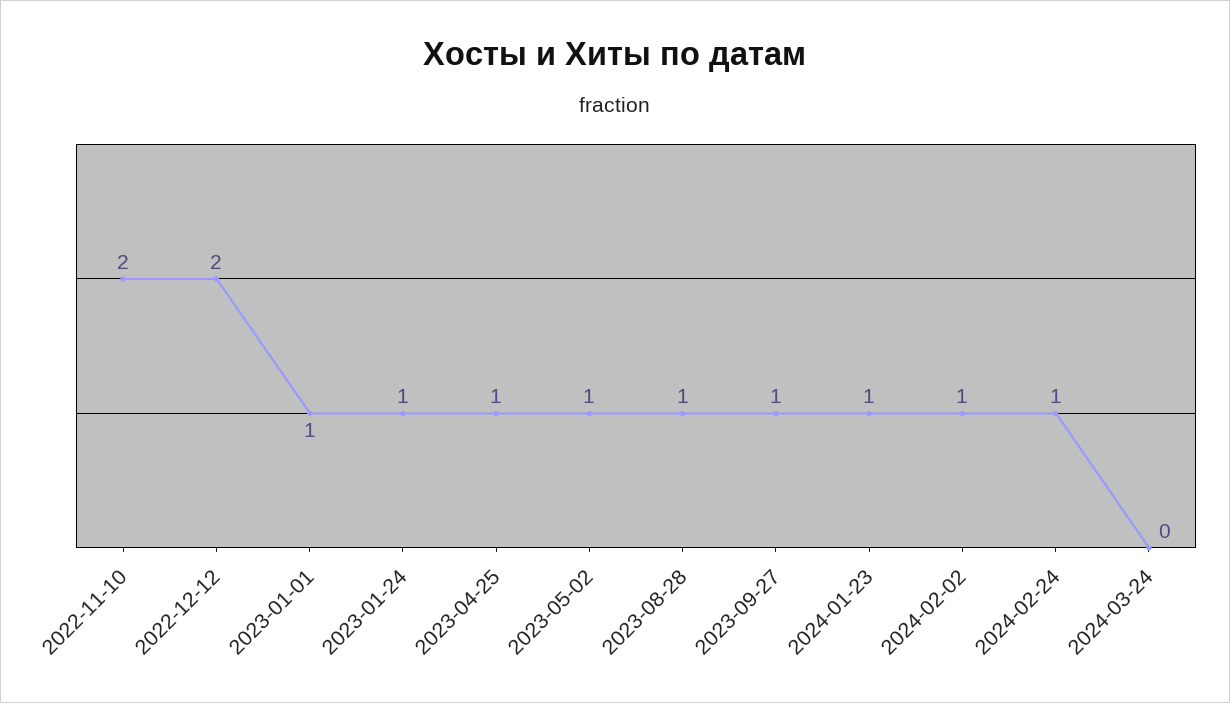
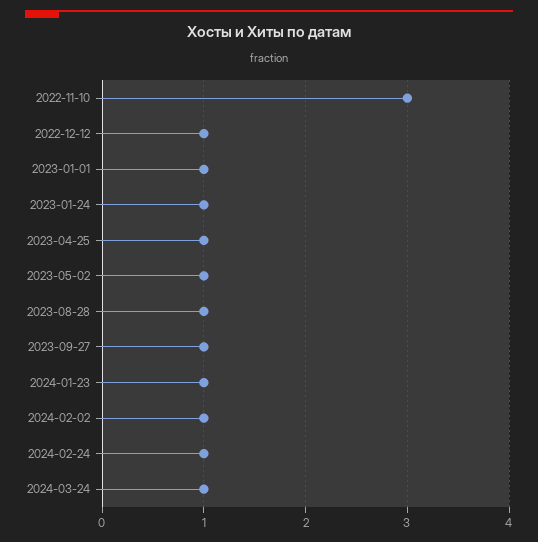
2022-11-10: 2 -> 3
2022-12-12: 2 -> 1
2024-03-24: 0 -> 1

